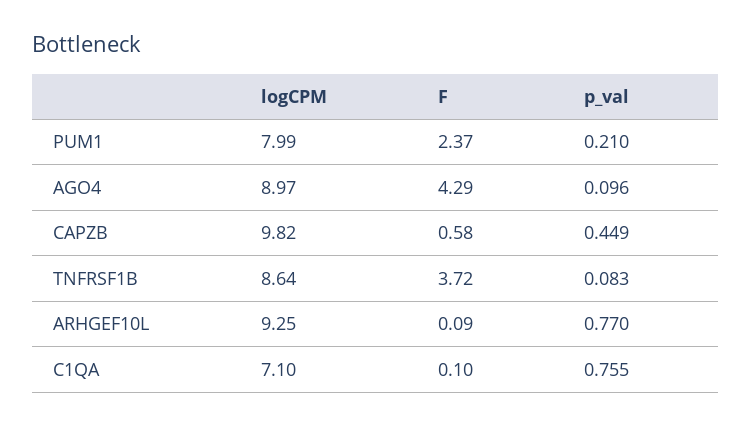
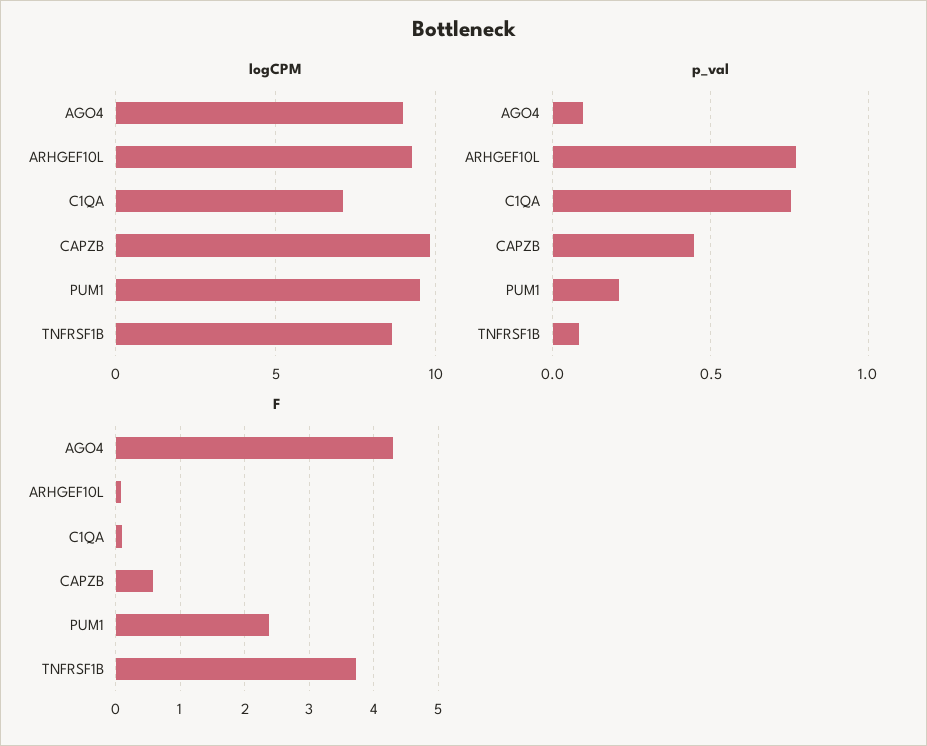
logCPM, PUM1: 7.99 -> 9.5

